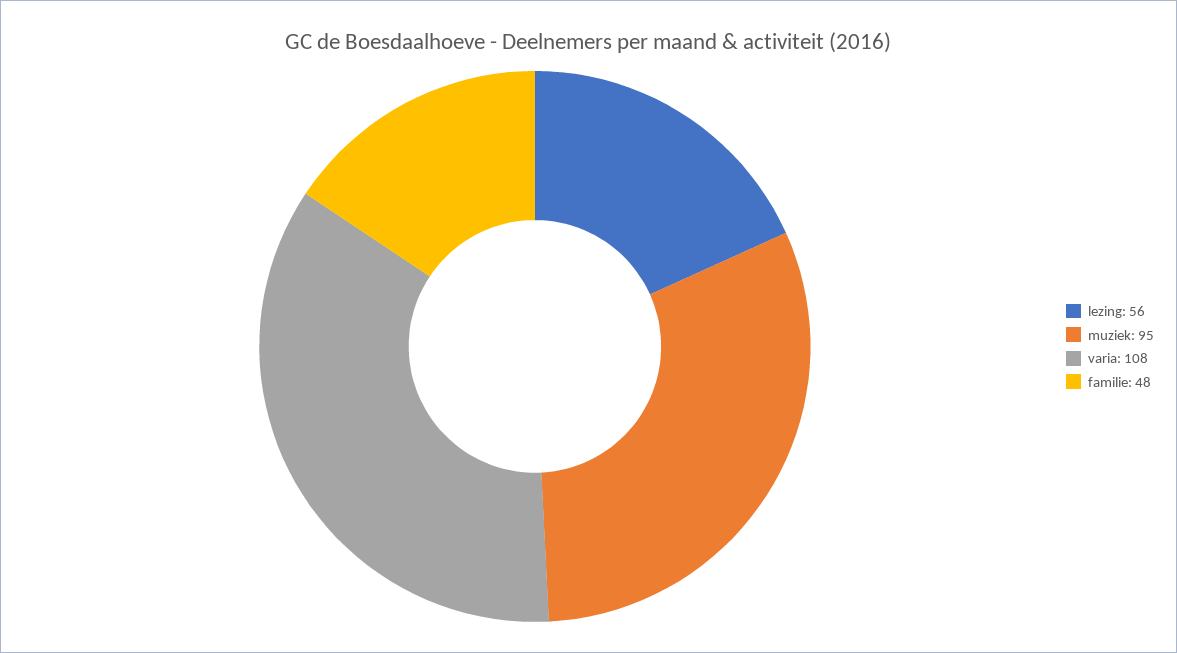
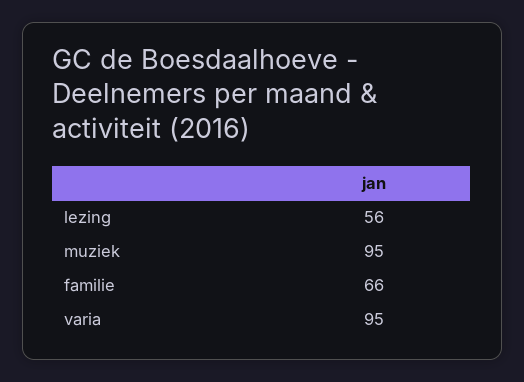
varia: 108 -> 95
familie: 48 -> 66

